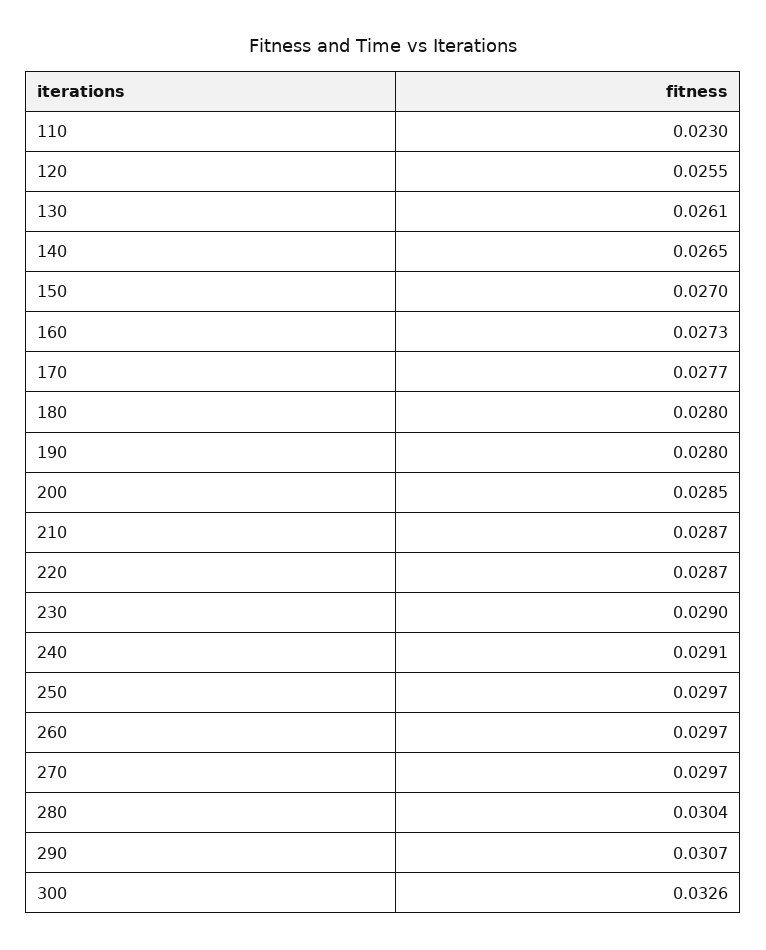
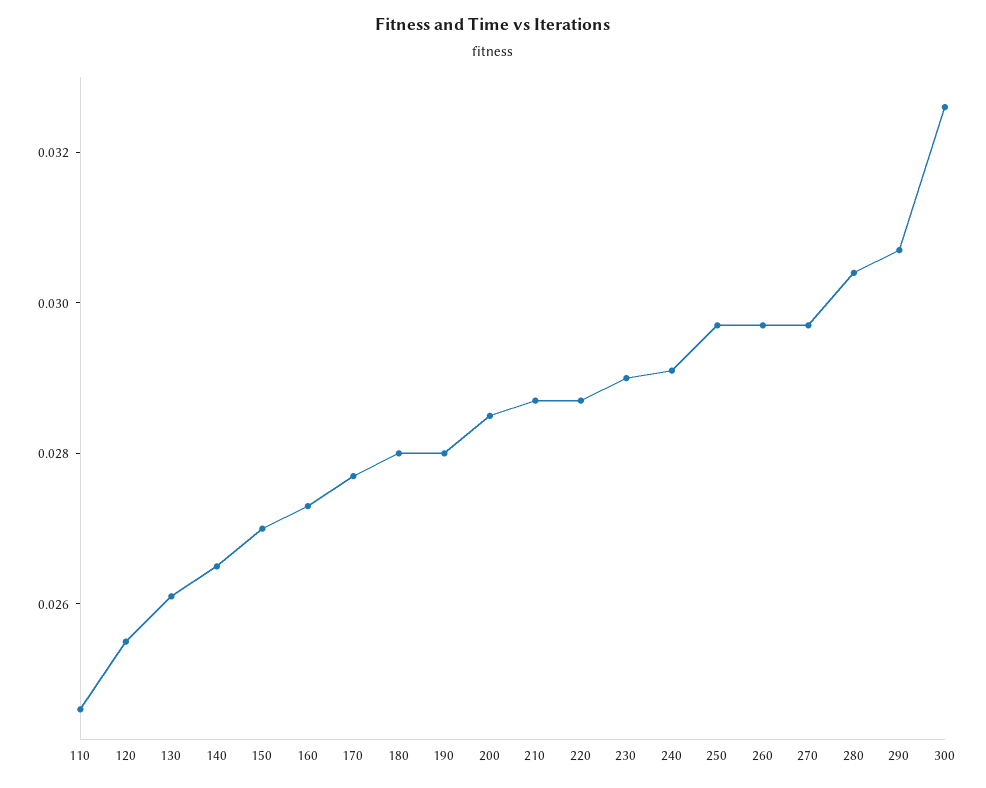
110: 0.023 -> 0.0245

